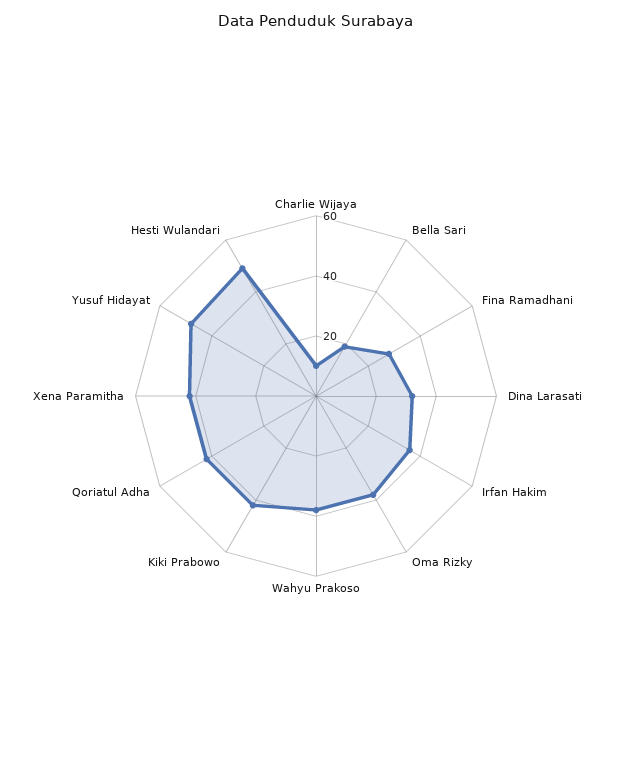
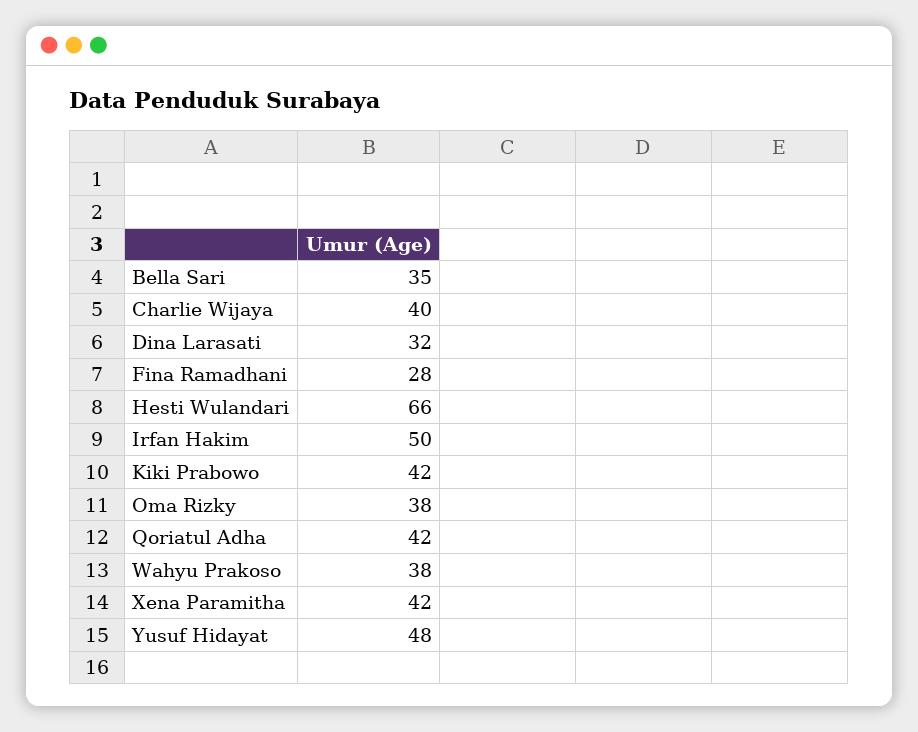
Charlie Wijaya: 10 -> 40
Bella Sari: 20 -> 35
Irfan Hakim: 35 -> 50
Hesti Wulandari: 50 -> 66

